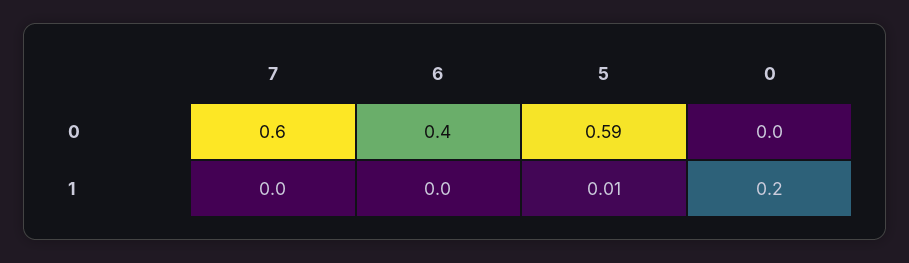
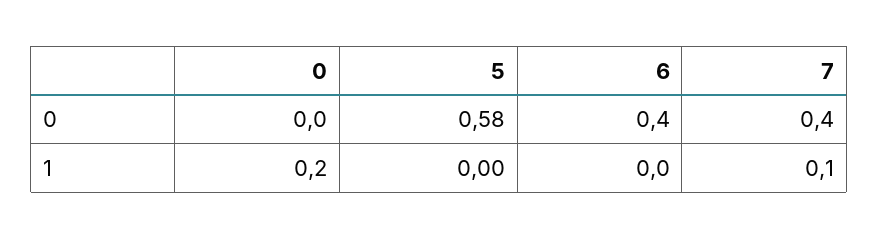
7, 0: 0.6 -> 0.4
5, 0: 0.59 -> 0.58
7, 1: 0 -> 0.1
5, 1: 0.01 -> 0

